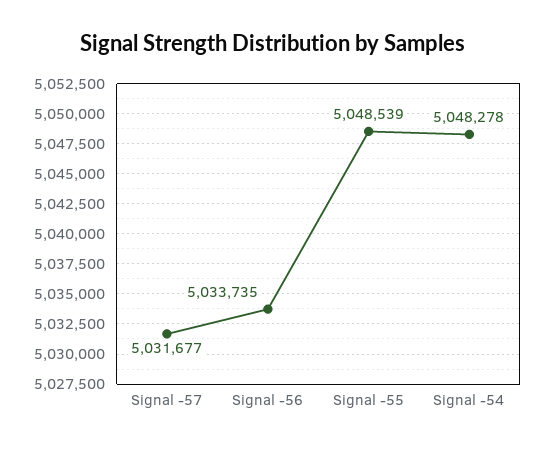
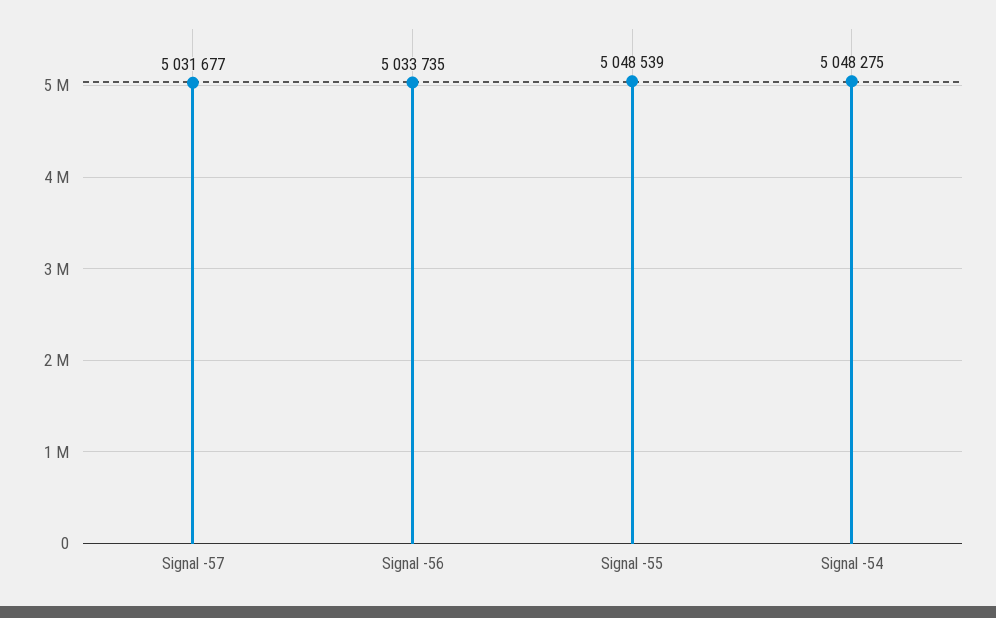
Signal -54: 5048278 -> 5048275

